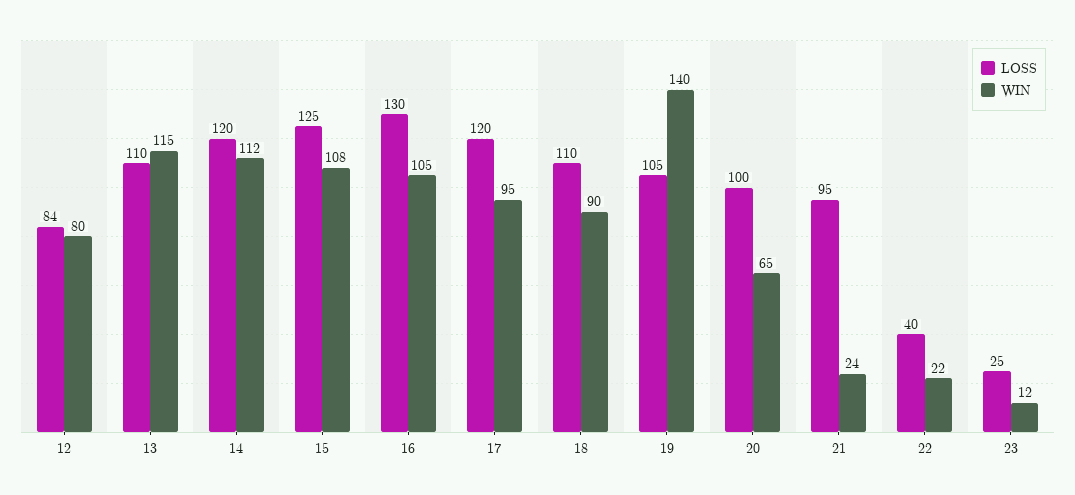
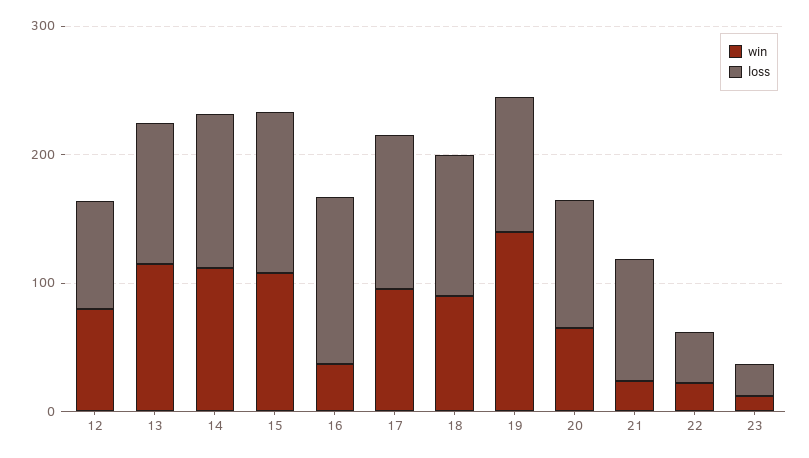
WIN, 16: 105 -> 40

